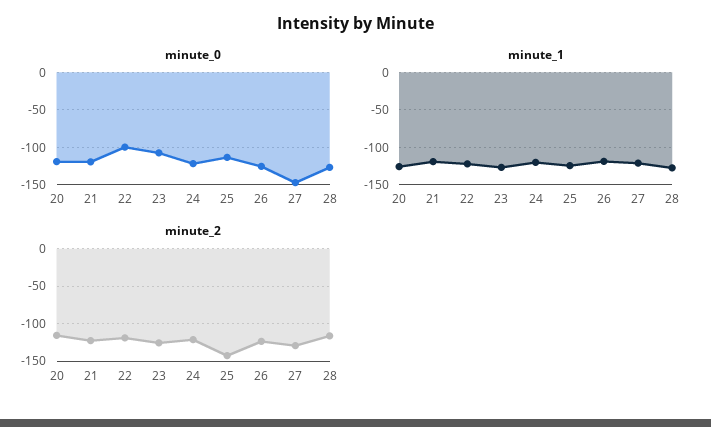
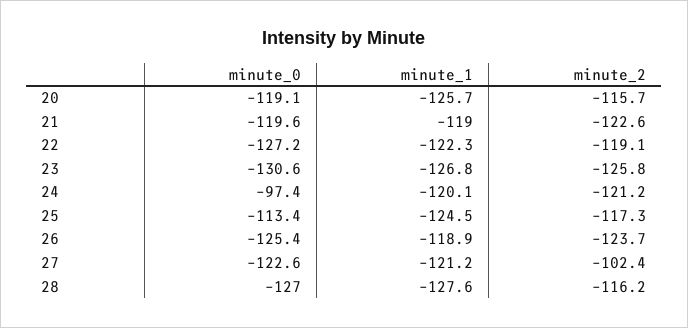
minute_0, 22: -100 -> -127.2
minute_0, 23: -110 -> -130.6
minute_0, 24: -120 -> -97.4
minute_0, 27: -150 -> -122.6
minute_2, 25: -140 -> -117.3
minute_2, 27: -130 -> -102.4

